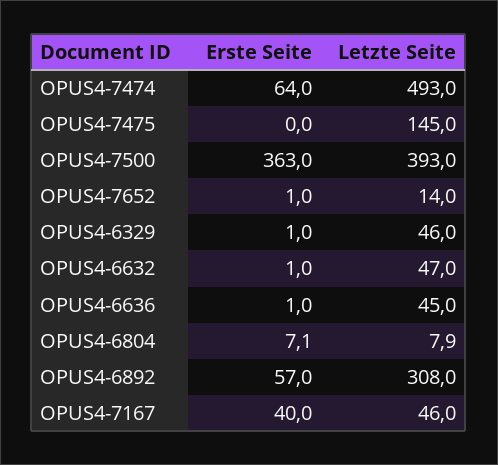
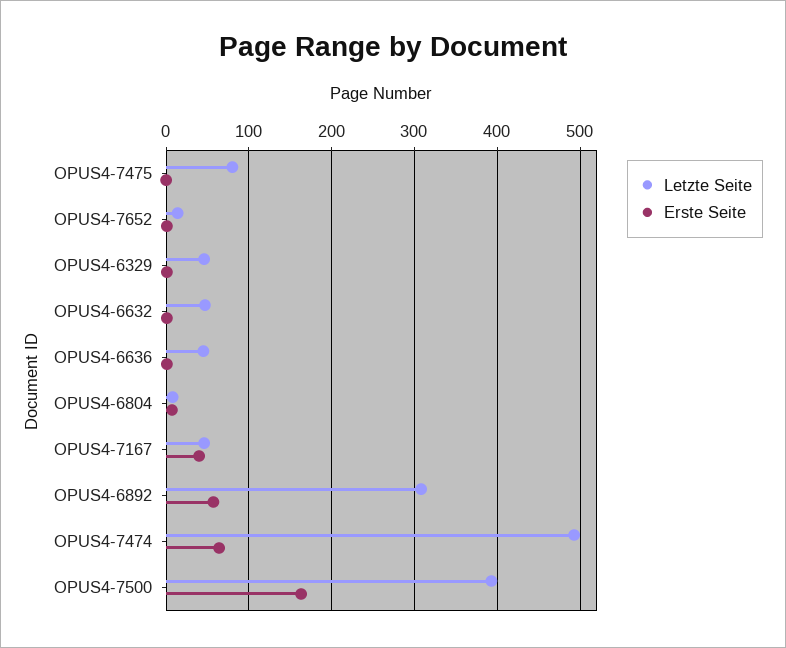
Letzte Seite, OPUS4-7475: 145 -> 80
Erste Seite, OPUS4-7500: 363 -> 160

